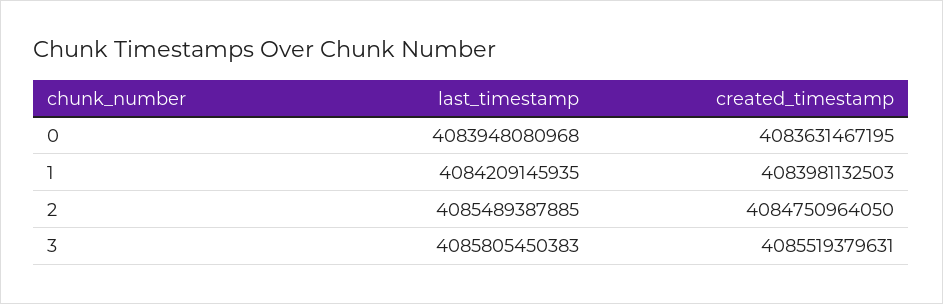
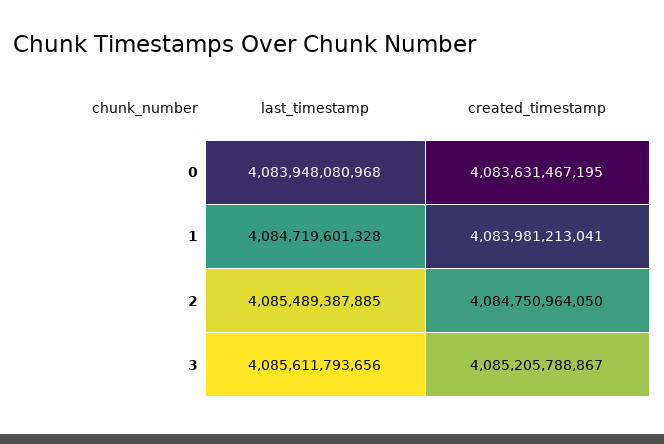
last_timestamp, 1: 4084209145935 -> 4084719601328
created_timestamp, 1: 4083981132503 -> 4083981213041
last_timestamp, 3: 4085805450383 -> 4085611793656
created_timestamp, 3: 4085519379631 -> 4085205788867

